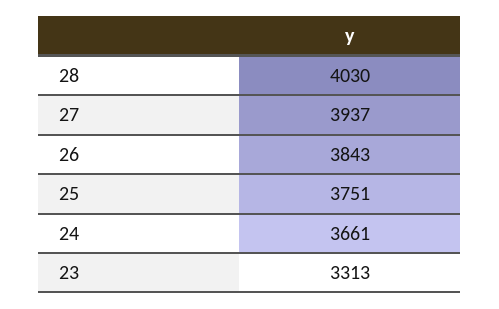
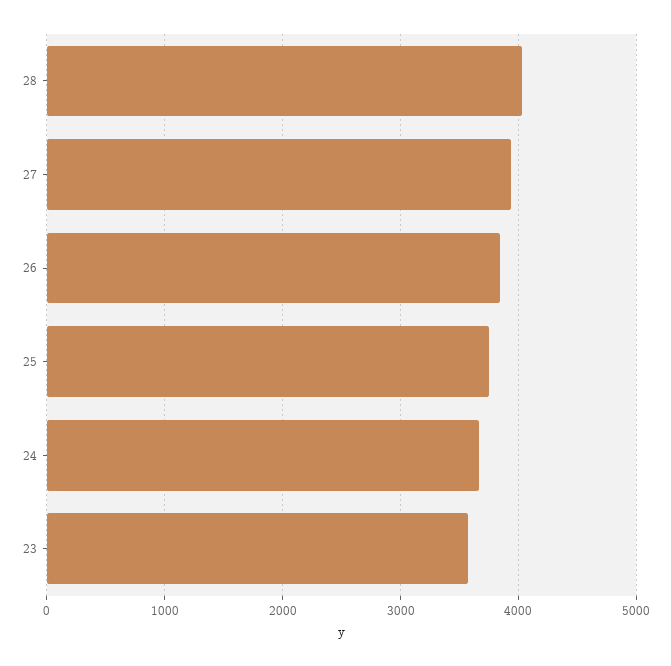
23: 3313 -> 3600

